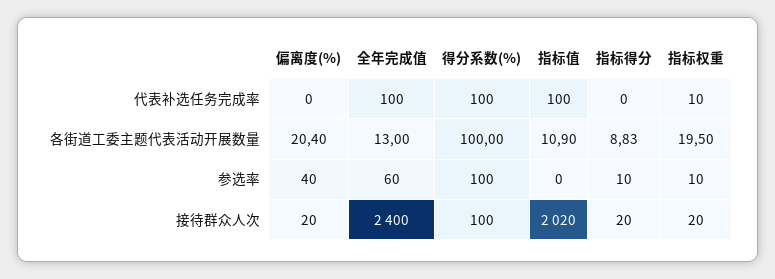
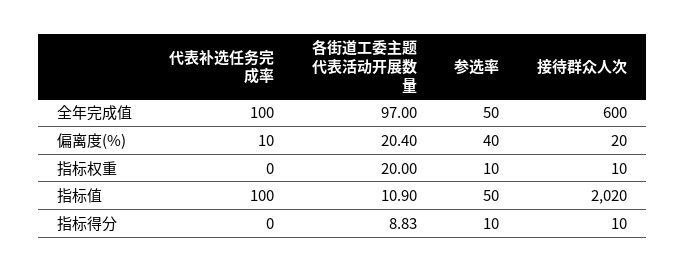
偏离度(%), 代表补选任务完成率: 0 -> 10
得分系数(%), 代表补选任务完成率: 100 -> none
指标权重, 代表补选任务完成率: 10 -> 0
全年完成值, 各街道工委主题代表活动开展数量: 13 -> 97
得分系数(%), 各街道工委主题代表活动开展数量: 100 -> none
指标权重, 各街道工委主题代表活动开展数量: 19.5 -> 20
全年完成值, 参选率: 60 -> 50
得分系数(%), 参选率: 100 -> none
指标值, 参选率: 0 -> 50
全年完成值, 接待群众人次: 2400 -> 600
得分系数(%), 接待群众人次: 100 -> none
指标得分, 接待群众人次: 20 -> 10
指标权重, 接待群众人次: 20 -> 10

